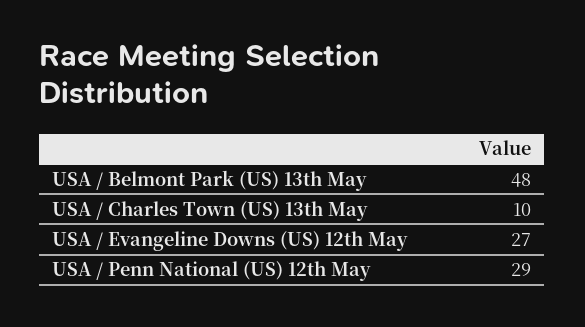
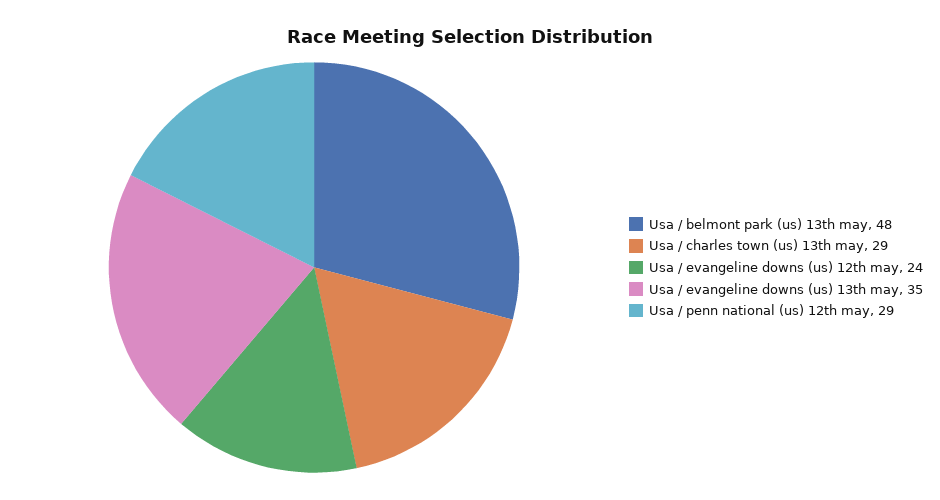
USA / Charles Town (US) 13th May: 10 -> 29
USA / Evangeline Downs (US) 12th May: 27 -> 24
Usa / evangeline downs (us) 13th may: none -> 35

